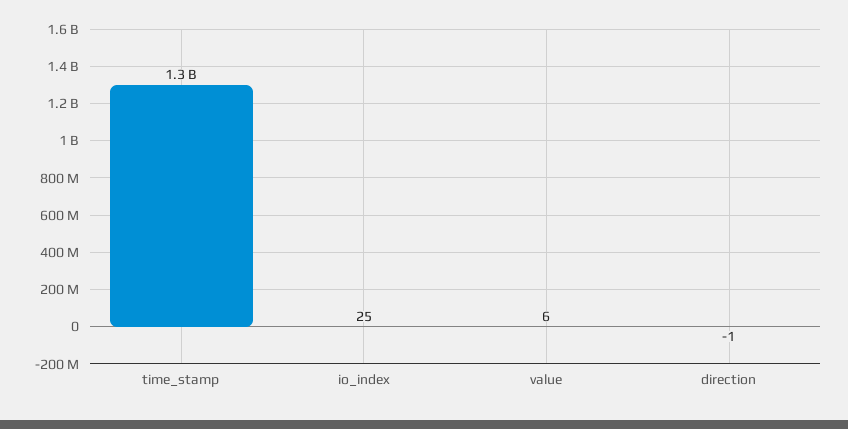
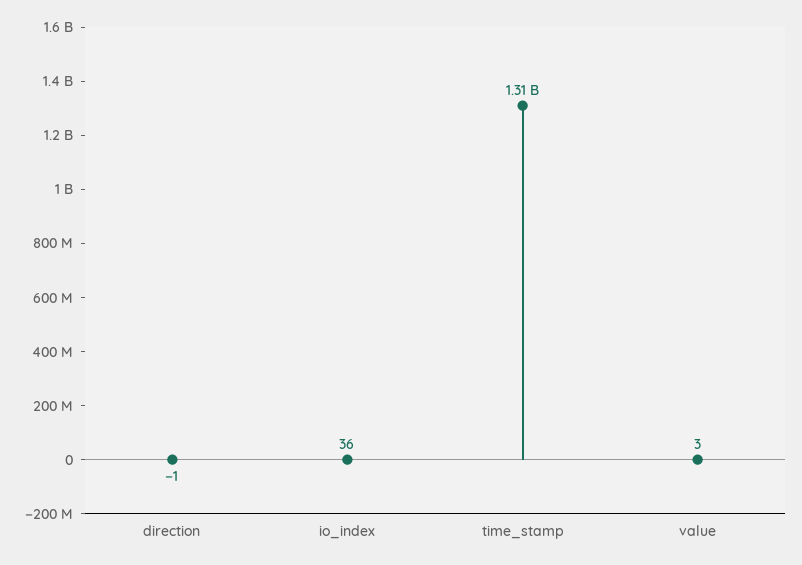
io_index: 25 -> 36
value: 6 -> 3

